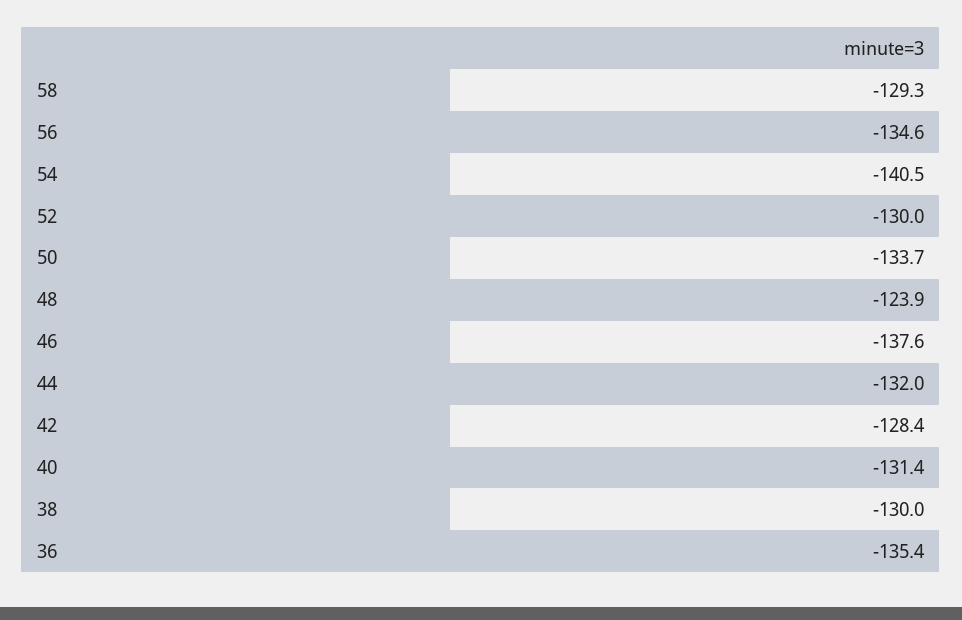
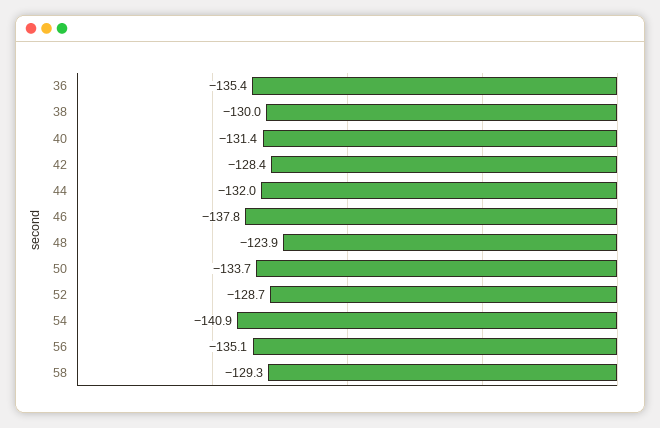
56: -134.6 -> -135.1
54: -140.5 -> -140.9
52: -130 -> -128.7
46: -137.6 -> -137.8

